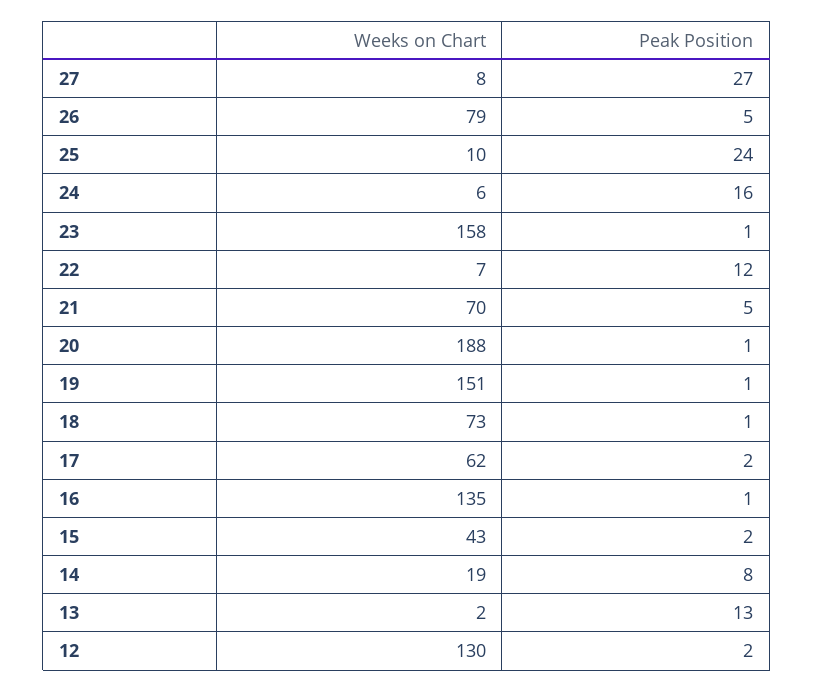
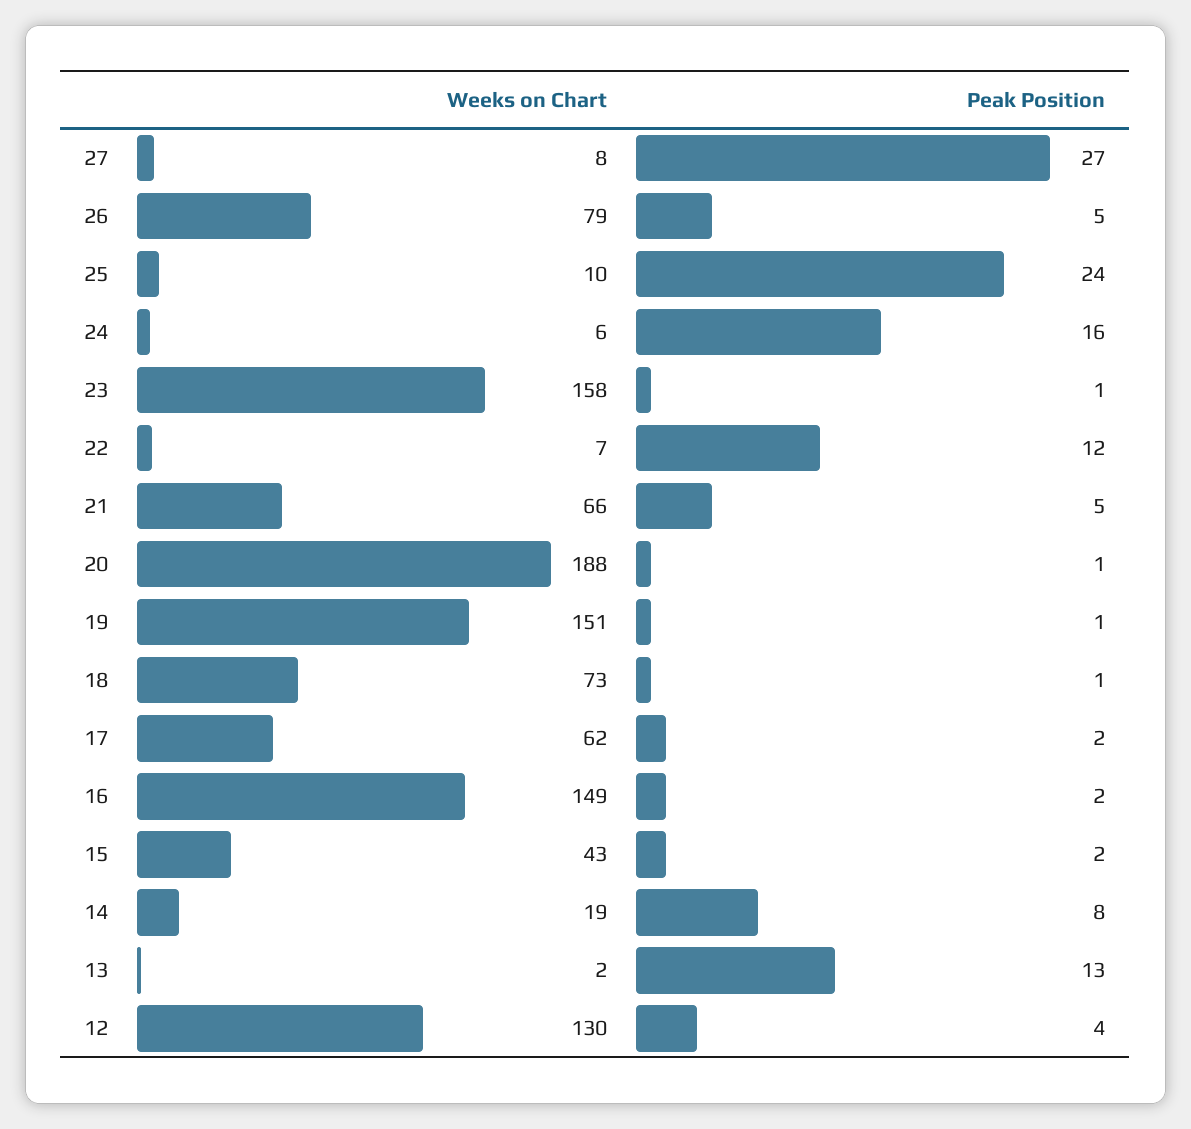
Weeks on Chart, 21: 70 -> 66
Weeks on Chart, 16: 135 -> 149
Peak Position, 16: 1 -> 2
Peak Position, 12: 2 -> 4

